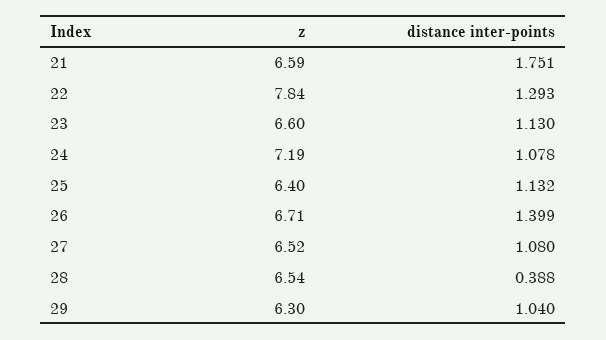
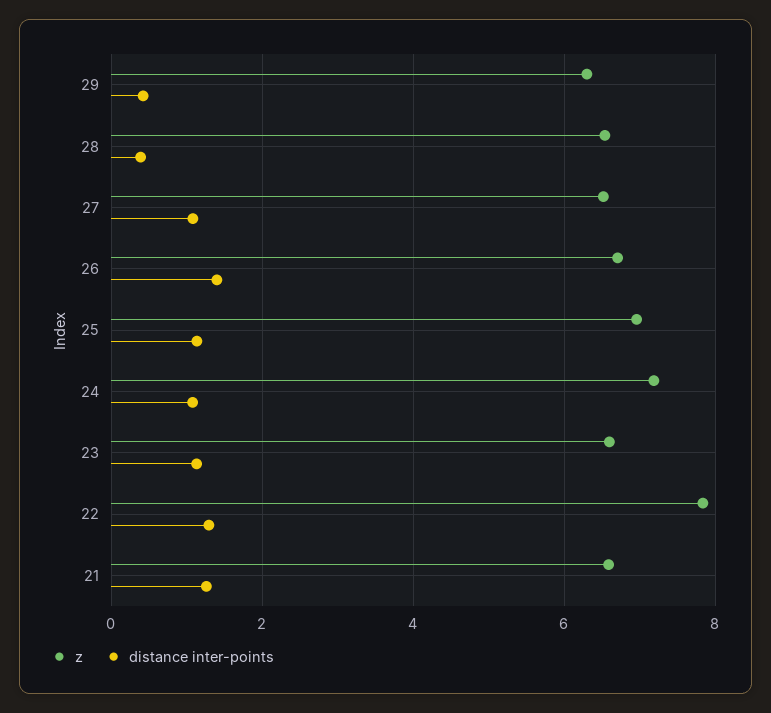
distance inter-points, 21: 1.751 -> 1.2
z, 25: 6.4 -> 7
distance inter-points, 29: 1.04 -> 0.4

